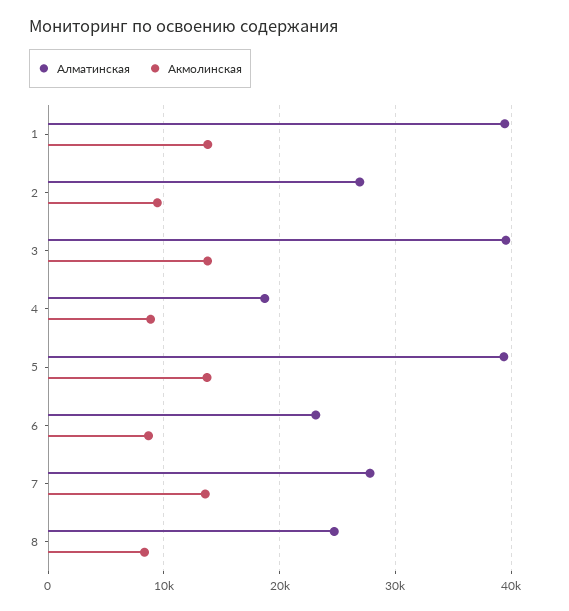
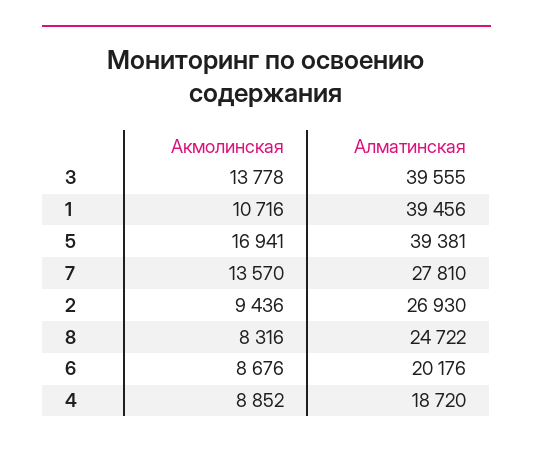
Акмолинская, 1: 14000 -> 10716
Акмолинская, 5: 14000 -> 16941
Алматинская, 6: 23000 -> 20176

